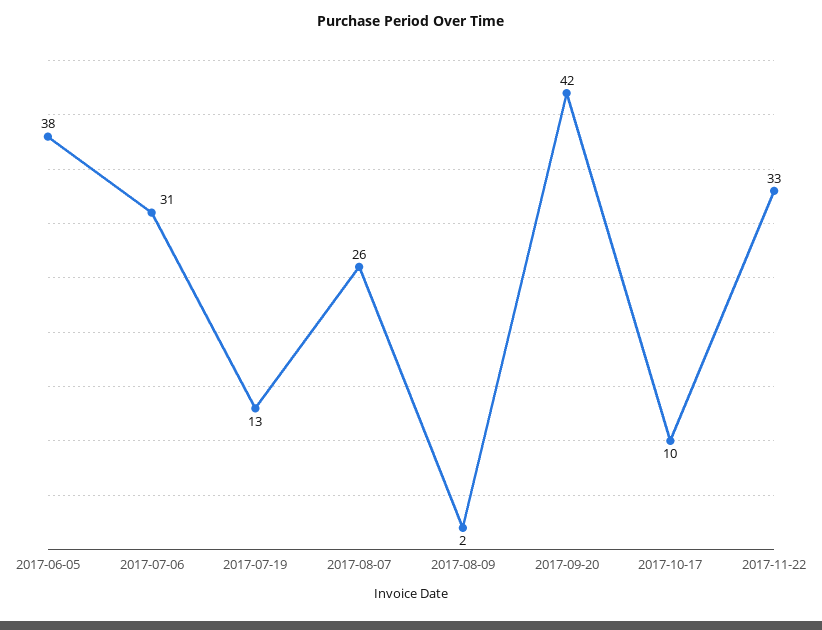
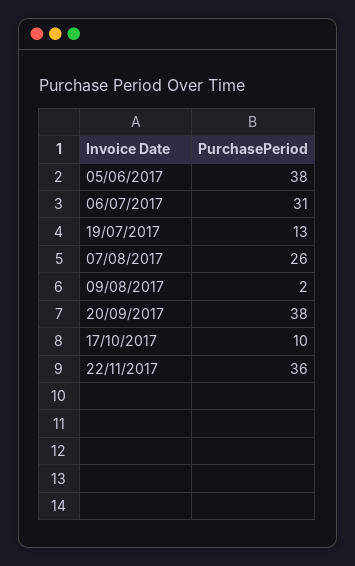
2017-09-20: 42 -> 38
2017-11-22: 33 -> 36

